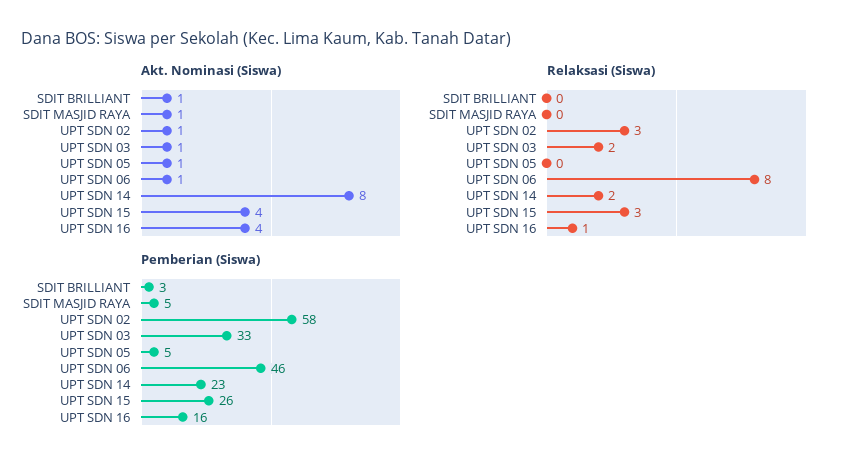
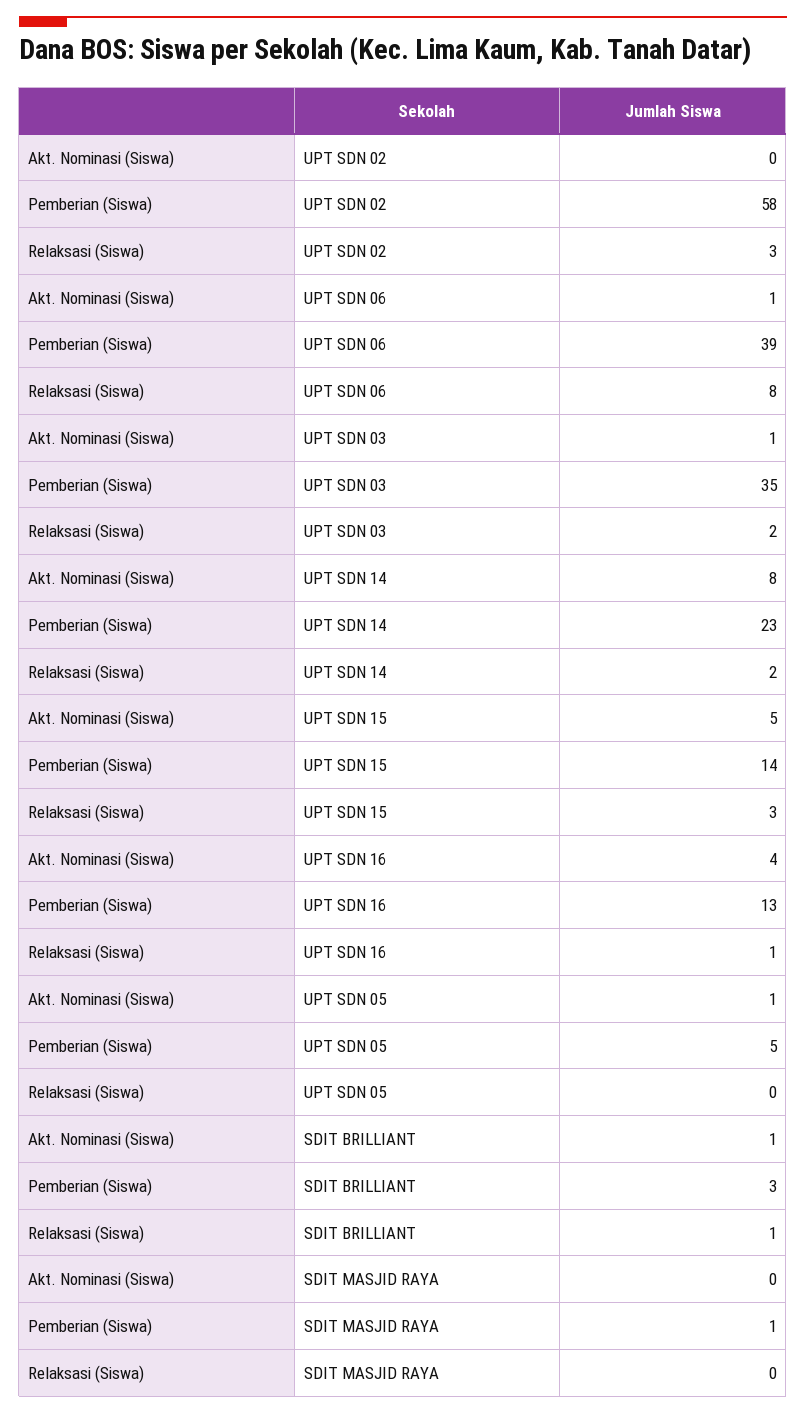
Akt. Nominasi (Siswa), SDIT MASJID RAYA: 1 -> 0
Akt. Nominasi (Siswa), UPT SDN 02: 1 -> 0
Akt. Nominasi (Siswa), UPT SDN 15: 4 -> 5
Relaksasi (Siswa), SDIT BRILLIANT: 0 -> 1
Pemberian (Siswa), SDIT MASJID RAYA: 5 -> 1
Pemberian (Siswa), UPT SDN 03: 33 -> 35
Pemberian (Siswa), UPT SDN 06: 46 -> 39
Pemberian (Siswa), UPT SDN 15: 26 -> 14
Pemberian (Siswa), UPT SDN 16: 16 -> 13

